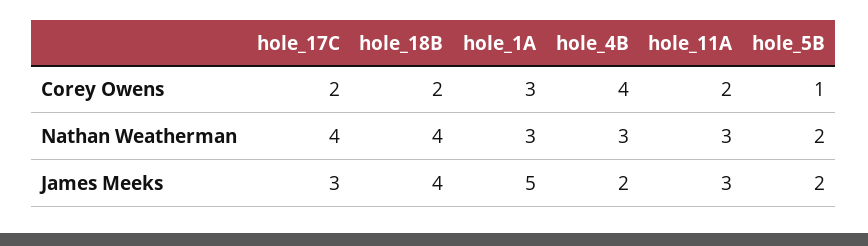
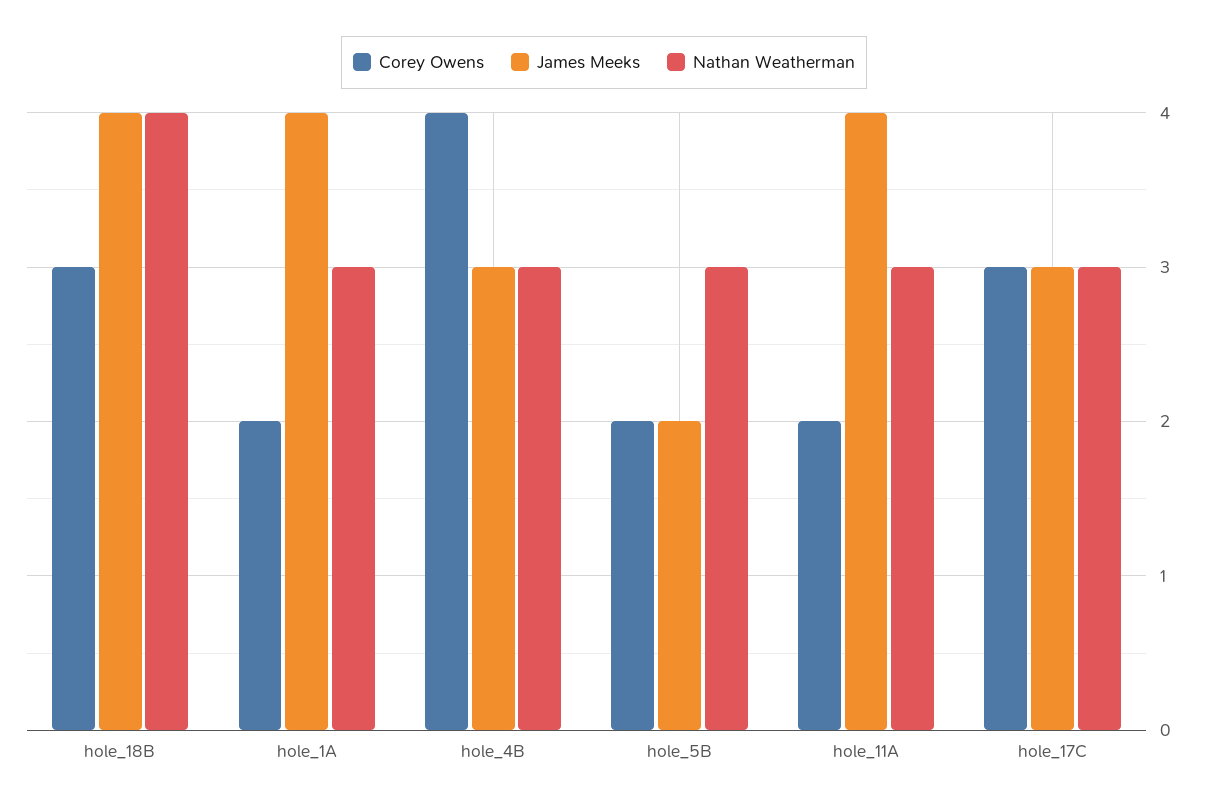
Corey Owens, hole_17C: 2 -> 3
Corey Owens, hole_18B: 2 -> 3
Corey Owens, hole_1A: 3 -> 2
Corey Owens, hole_5B: 1 -> 2
Nathan Weatherman, hole_17C: 4 -> 3
Nathan Weatherman, hole_5B: 2 -> 3
James Meeks, hole_1A: 5 -> 4
James Meeks, hole_4B: 2 -> 3
James Meeks, hole_11A: 3 -> 4

